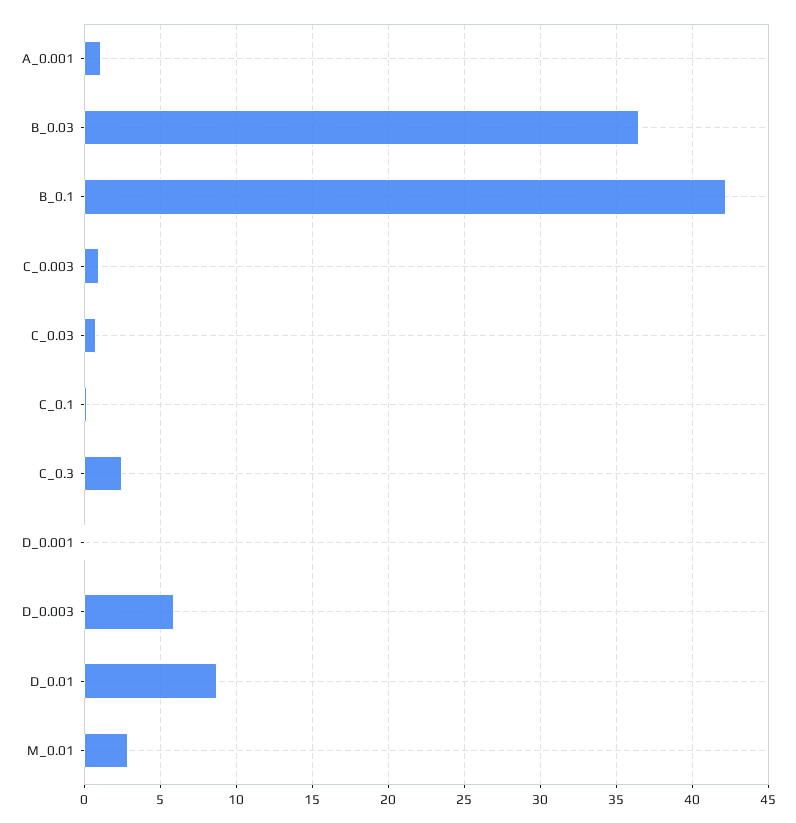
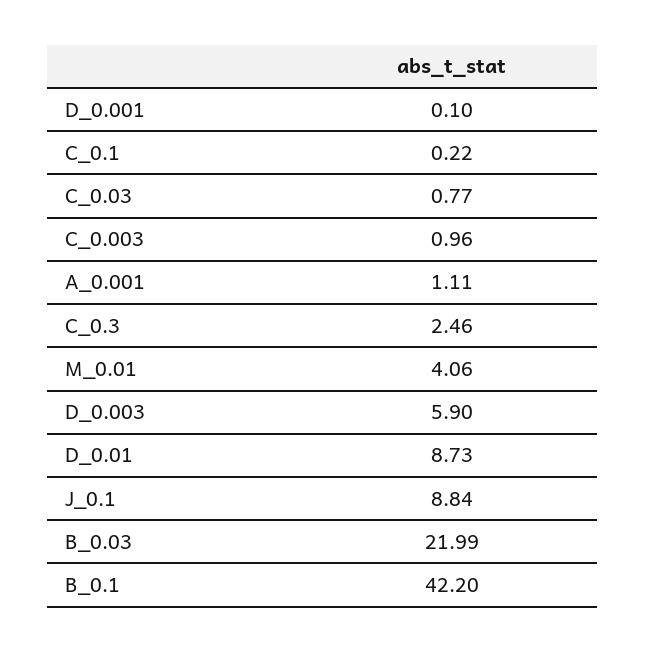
B_0.03: 36.5 -> 21.99
M_0.01: 3 -> 4.06
J_0.1: none -> 8.84

